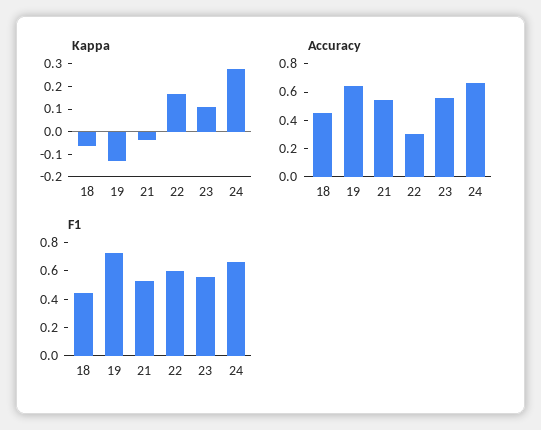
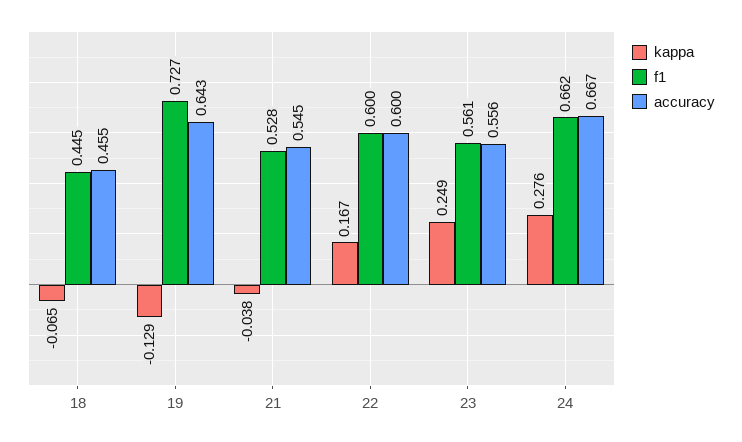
Kappa, 23: 0.1 -> 0.249
Accuracy, 22: 0.3 -> 0.6

